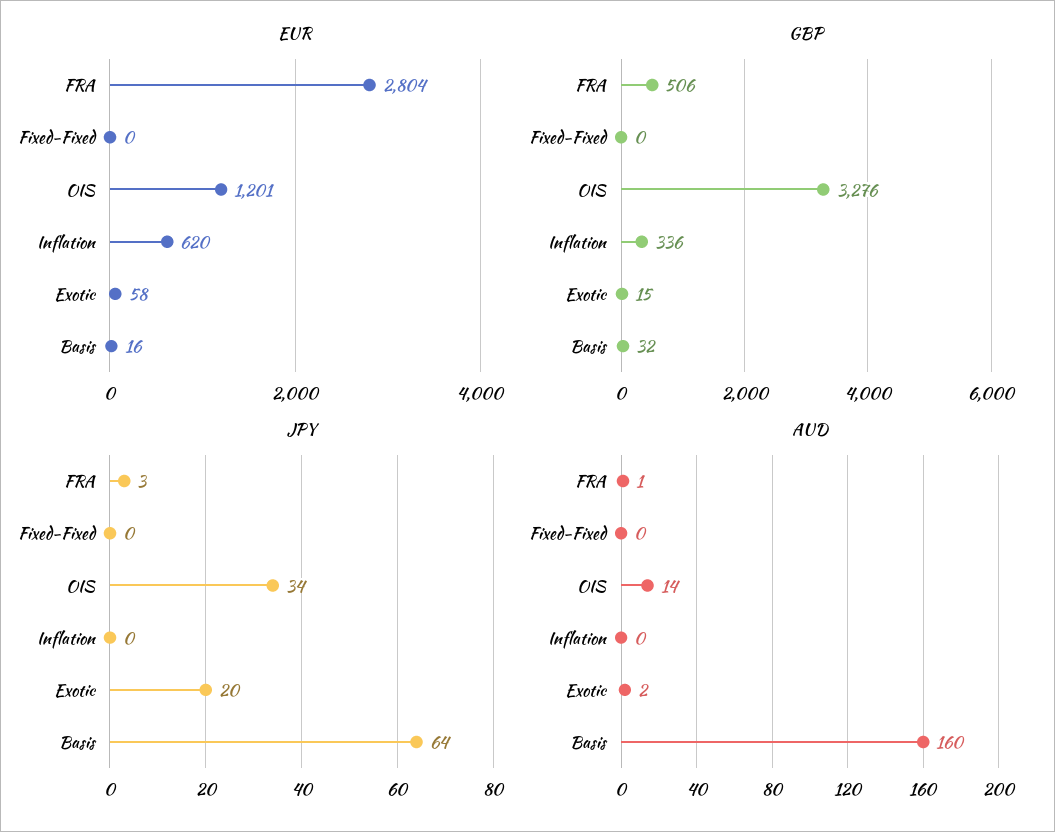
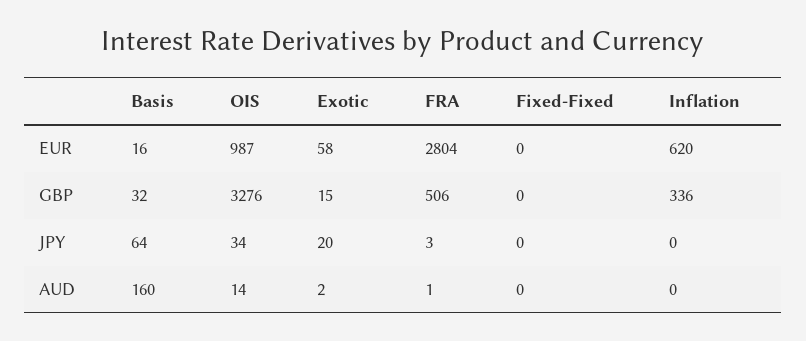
EUR, OIS: 1201 -> 987

